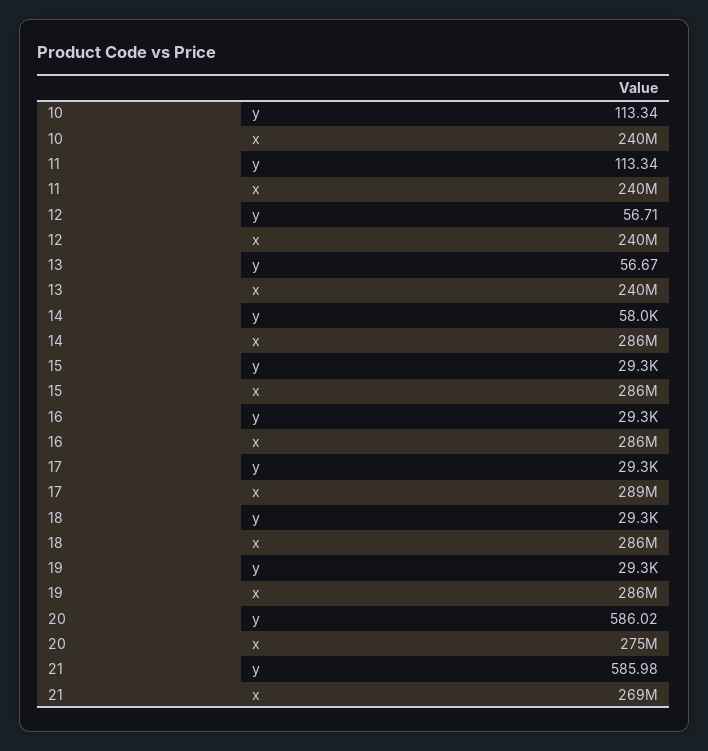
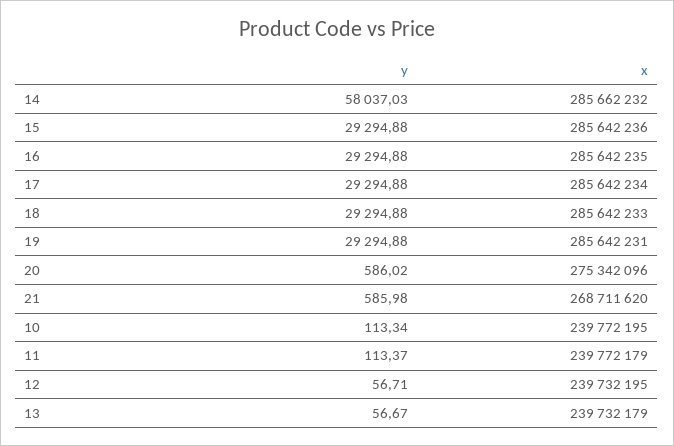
11, y: 113.34 -> 113.37
17, x: 289000000 -> 285642234

